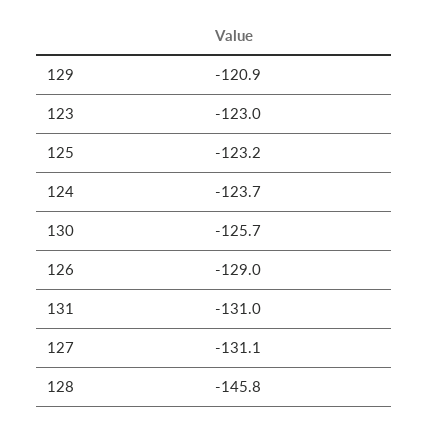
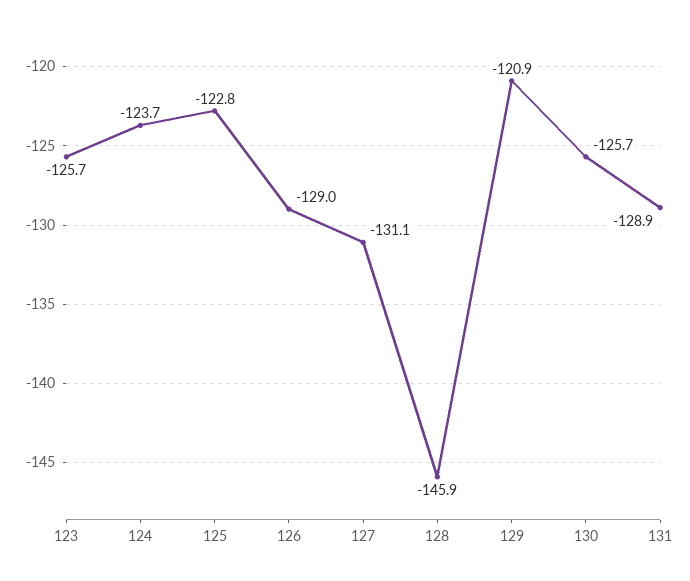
123: -123 -> -125.7
125: -123.2 -> -122.8
131: -131 -> -128.9
128: -145.8 -> -145.9

